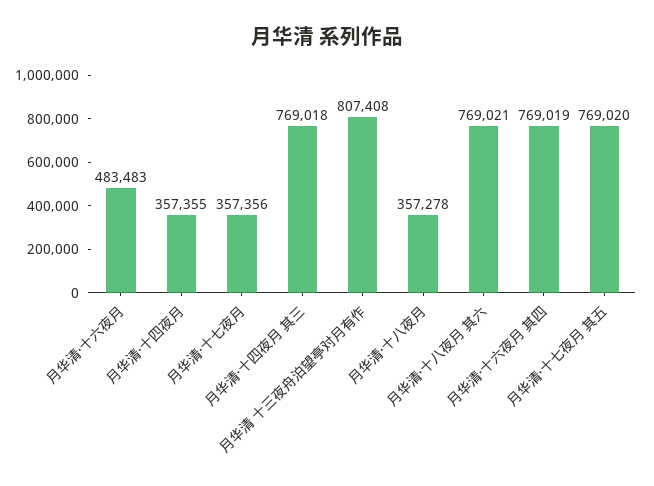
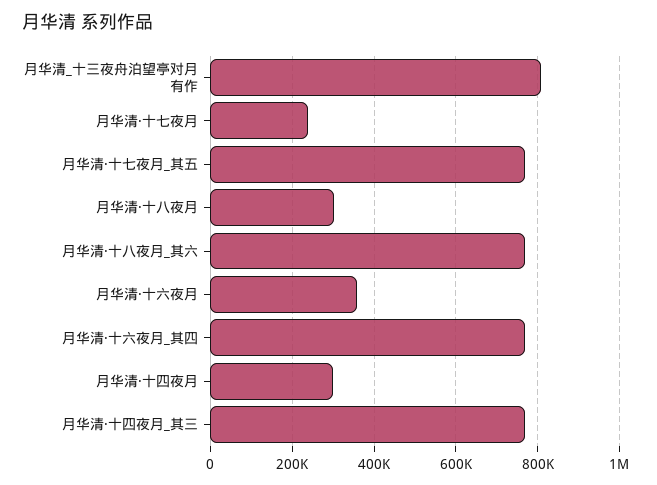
月华清·十六夜月: 483483 -> 360000
月华清·十四夜月: 357355 -> 300000
月华清·十七夜月: 357356 -> 240000
月华清·十八夜月: 357278 -> 300000

